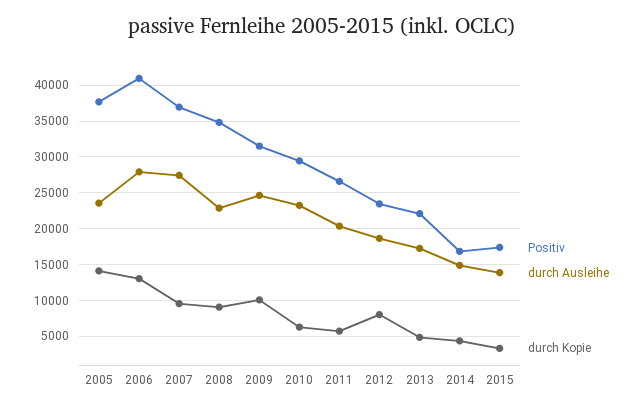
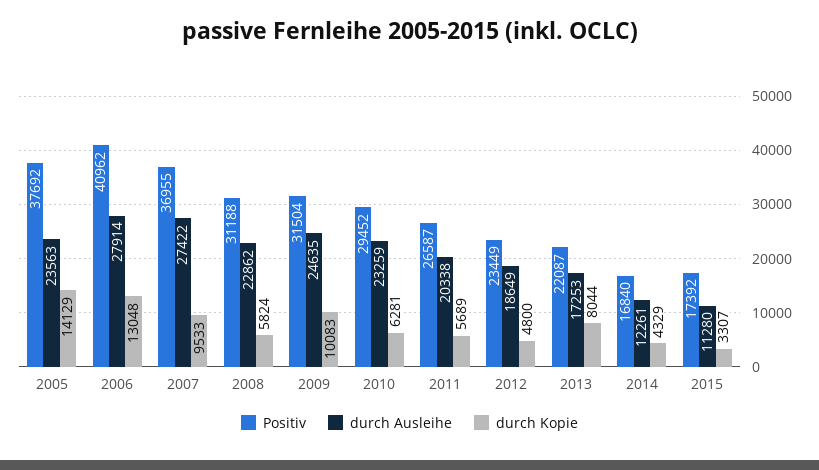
Positiv, 2008: 35000 -> 31188
durch Kopie, 2008: 9000 -> 5824
durch Kopie, 2012: 8000 -> 4800
durch Kopie, 2013: 5000 -> 8044
durch Ausleihe, 2014: 15000 -> 12261
durch Ausleihe, 2015: 14000 -> 11280

